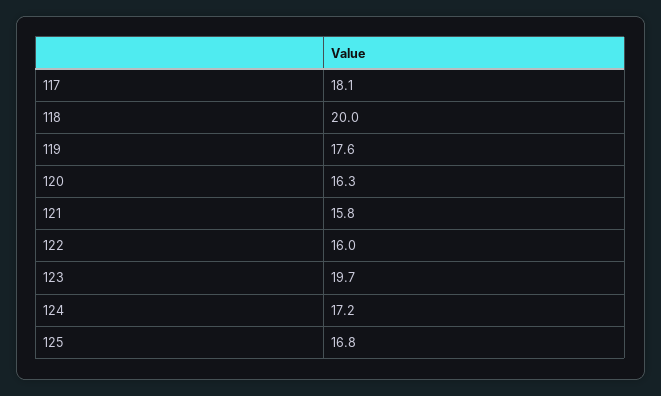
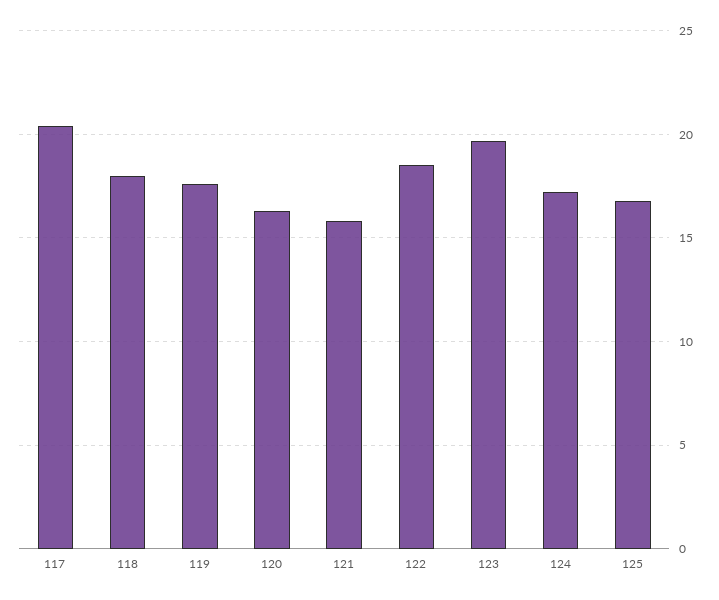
117: 18.1 -> 20.5
118: 20 -> 18
122: 16 -> 18.5

